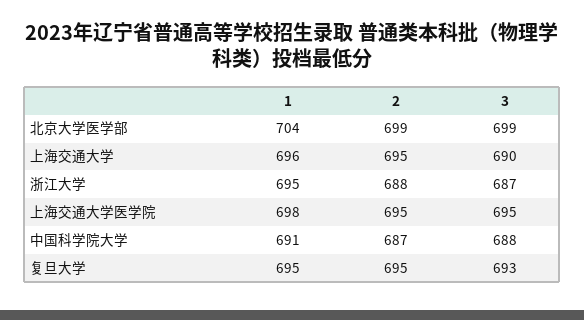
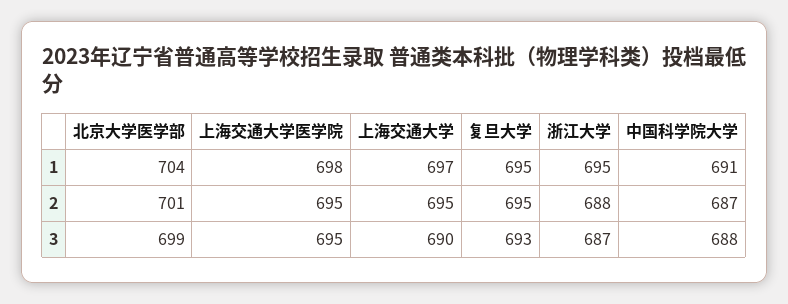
2, 北京大学医学部: 699 -> 701
1, 上海交通大学: 696 -> 697

